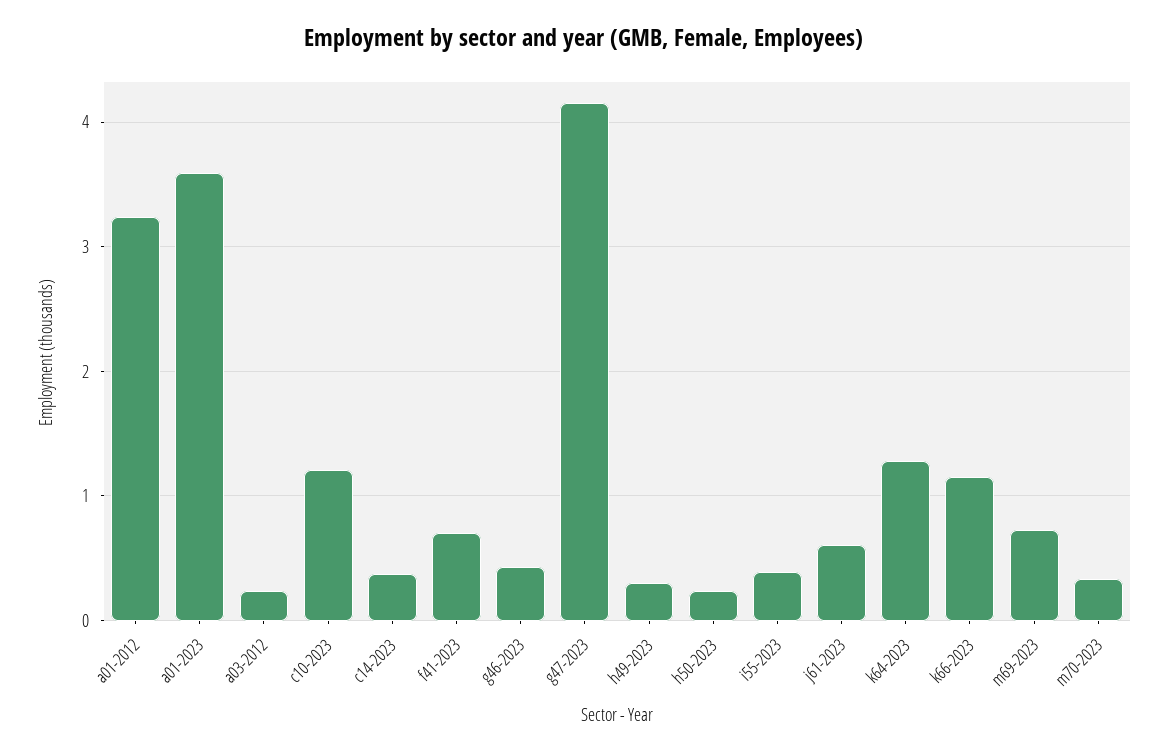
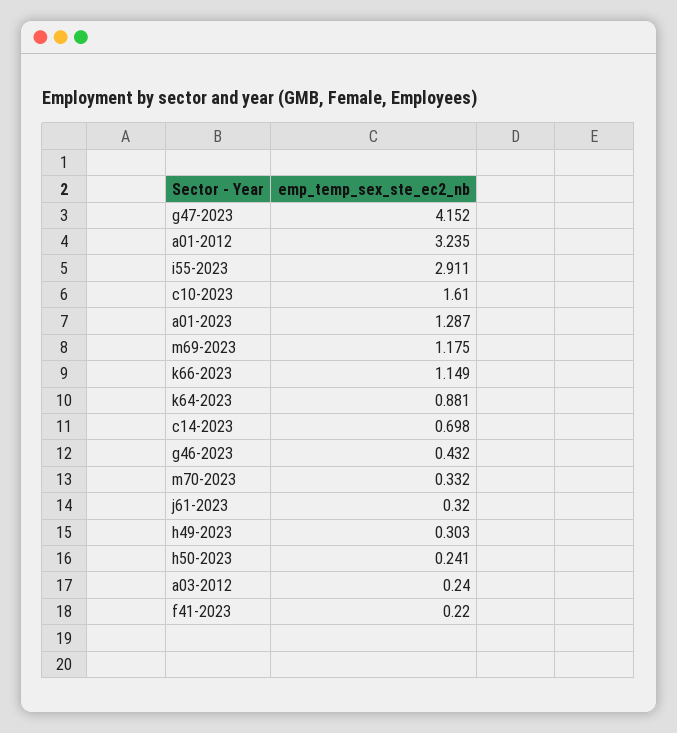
a01-2023: 3.6 -> 1.287
c10-2023: 1.2 -> 1.61
c14-2023: 0.4 -> 0.698
f41-2023: 0.7 -> 0.22
i55-2023: 0.4 -> 2.911
j61-2023: 0.6 -> 0.32
k64-2023: 1.3 -> 0.881
m69-2023: 0.7 -> 1.175

